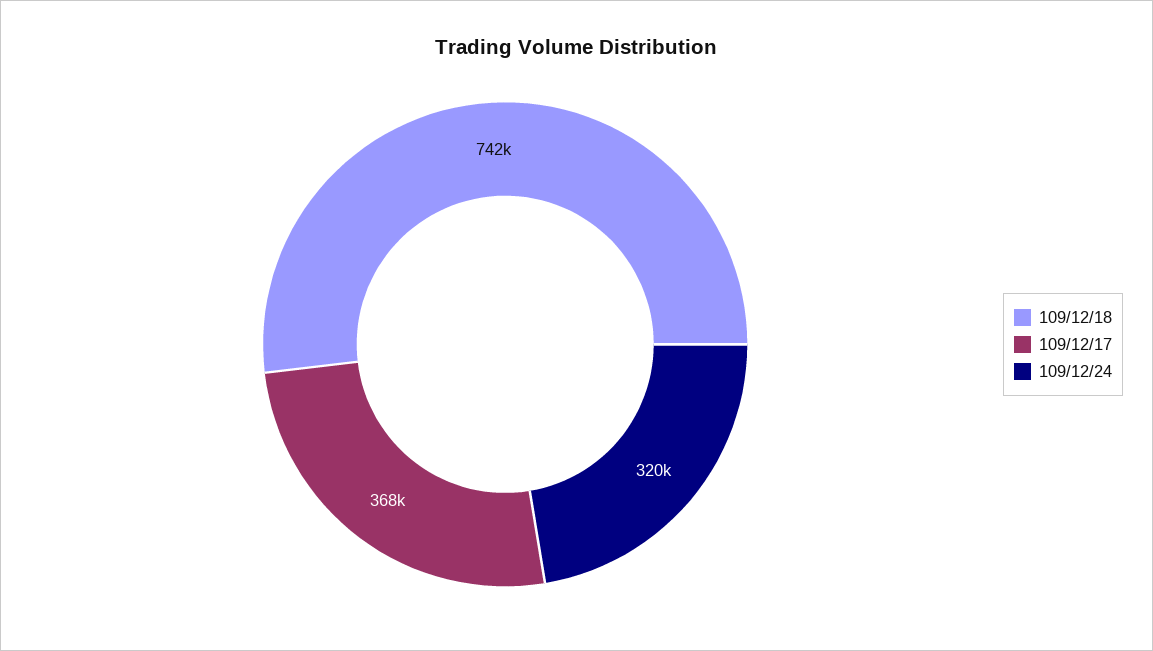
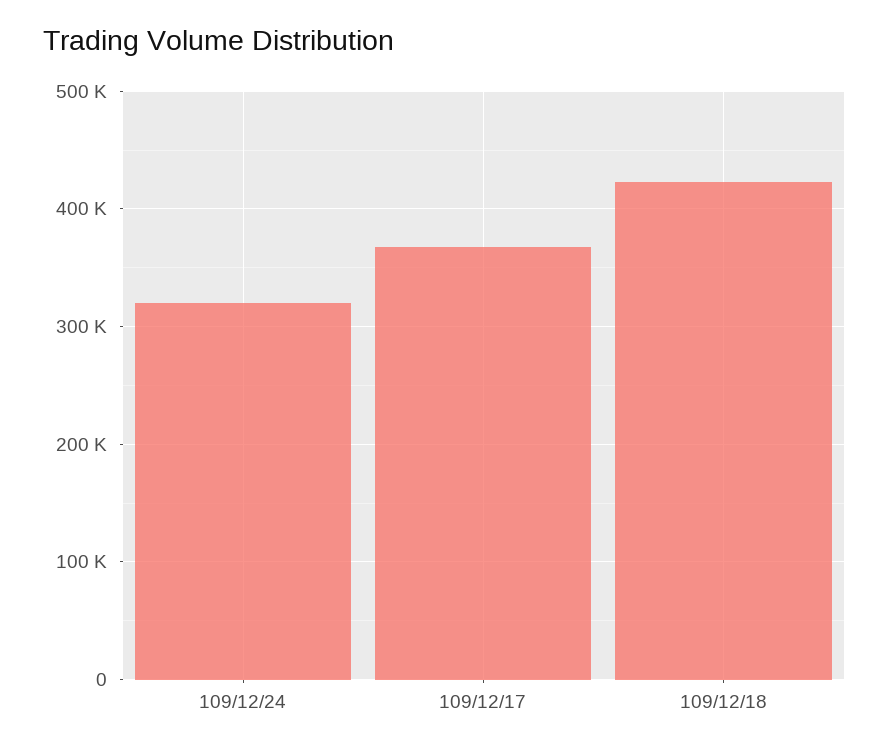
109/12/18: 742000 -> 420000

